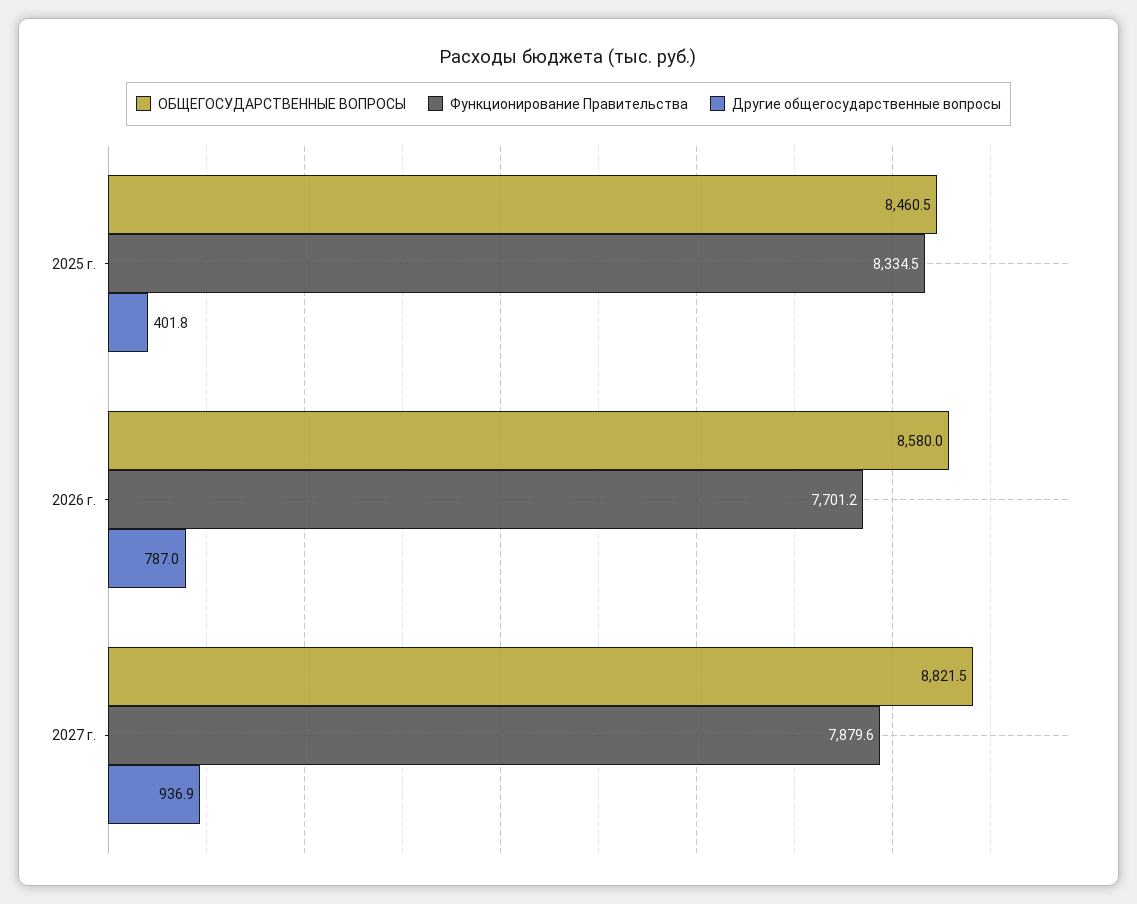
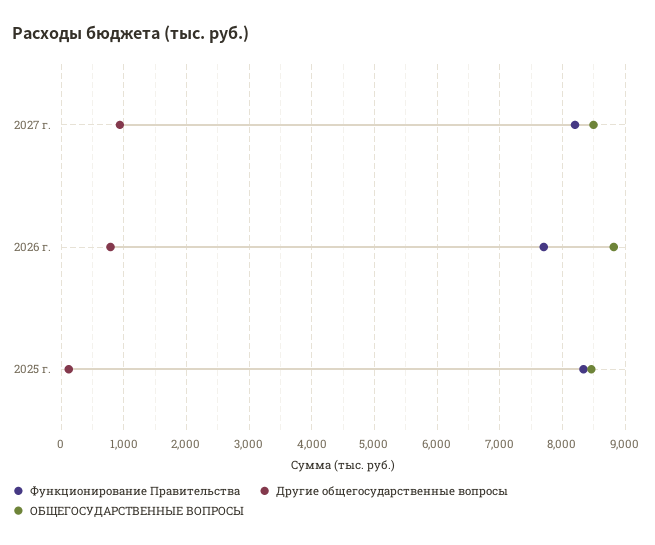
Другие общегосударственные вопросы, 2025 г.: 401.8 -> 100
ОБЩЕГОСУДАРСТВЕННЫЕ ВОПРОСЫ, 2026 г.: 8580 -> 8800
ОБЩЕГОСУДАРСТВЕННЫЕ ВОПРОСЫ, 2027 г.: 8821.5 -> 8500
Функционирование Правительства, 2027 г.: 7879.6 -> 8200

